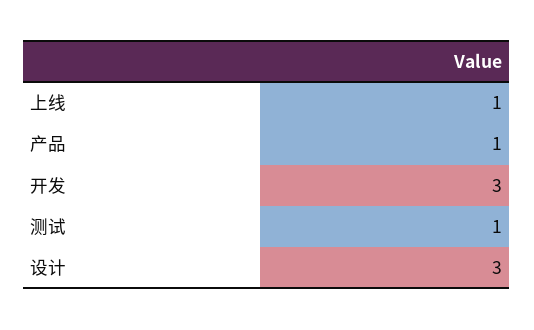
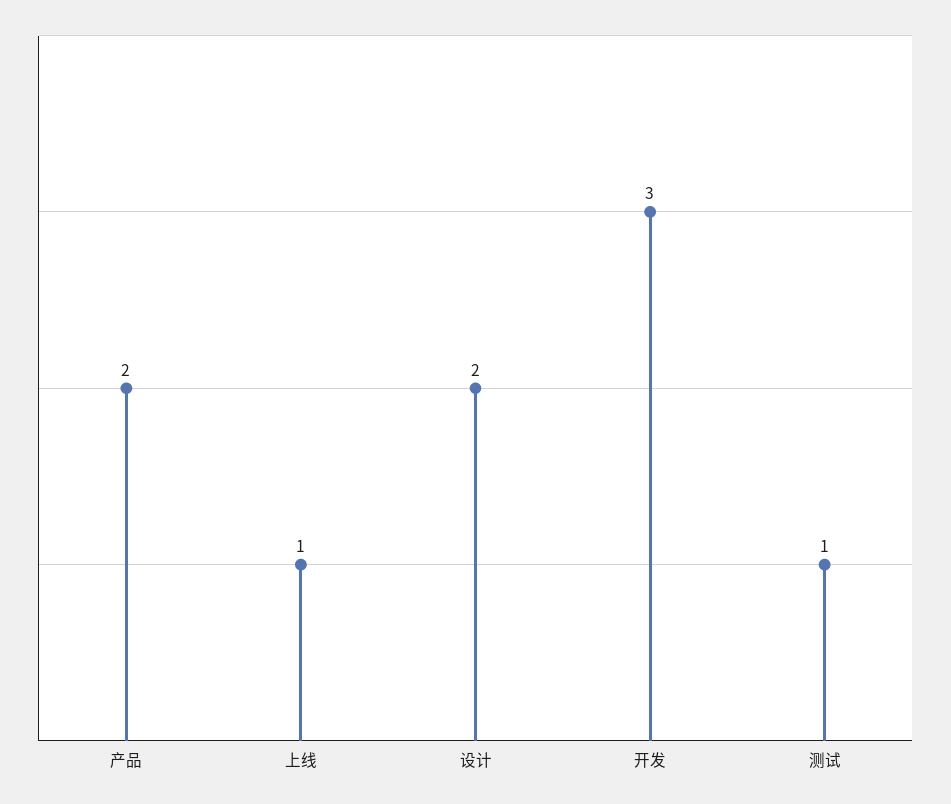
产品: 1 -> 2
设计: 3 -> 2

